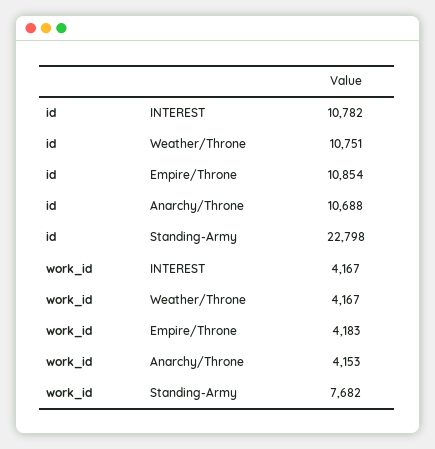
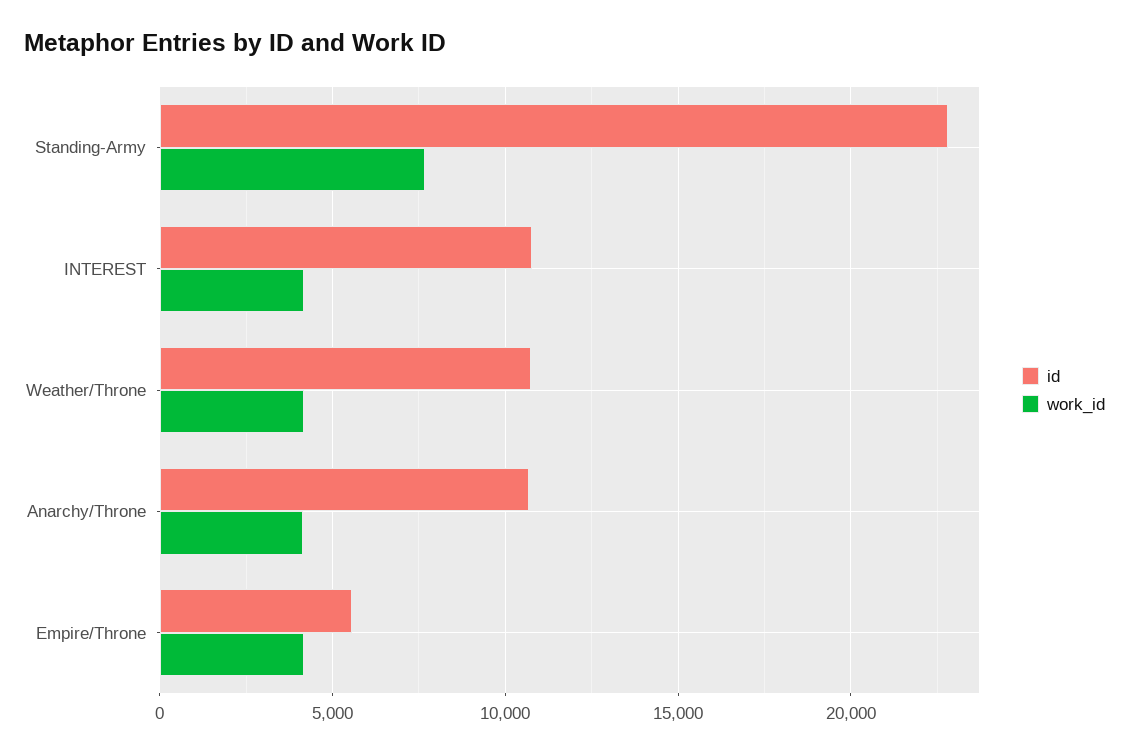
id, Empire/Throne: 10854 -> 5500

